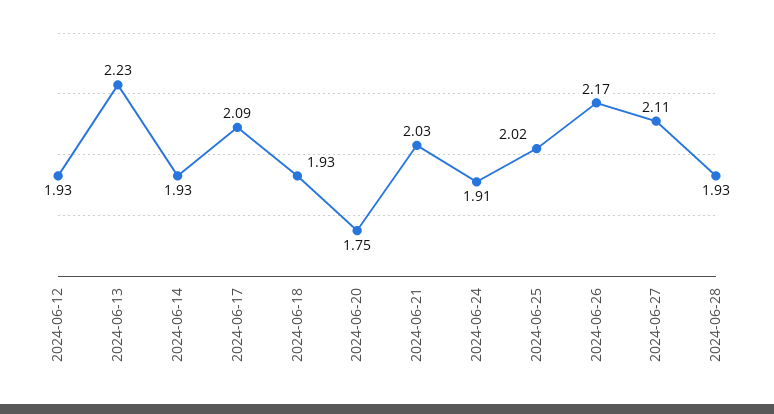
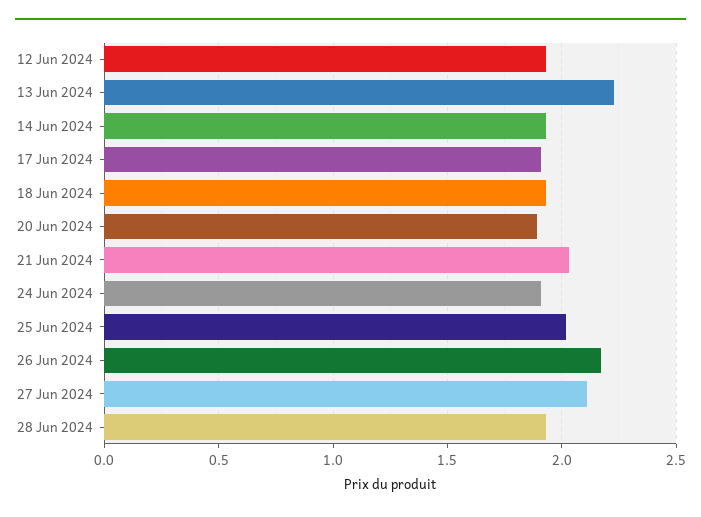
2024-06-17: 2.09 -> 1.9
2024-06-20: 1.75 -> 1.9

